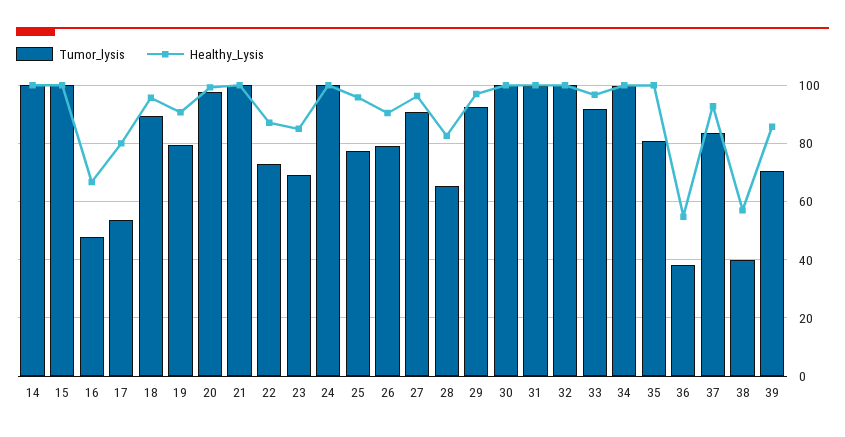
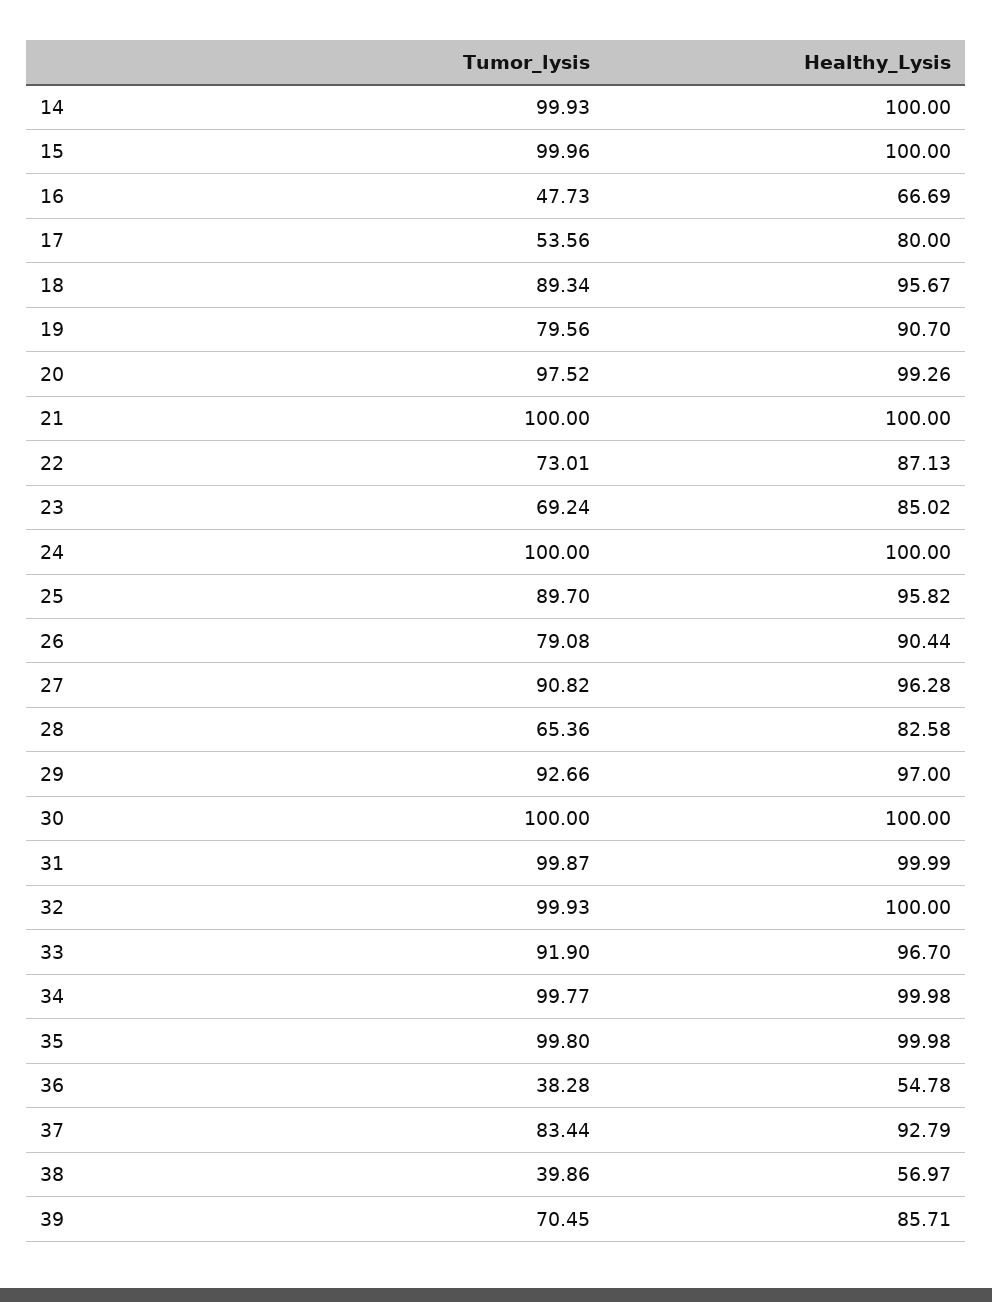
Tumor_lysis, 25: 77.5 -> 89.7
Tumor_lysis, 35: 80 -> 99.8

